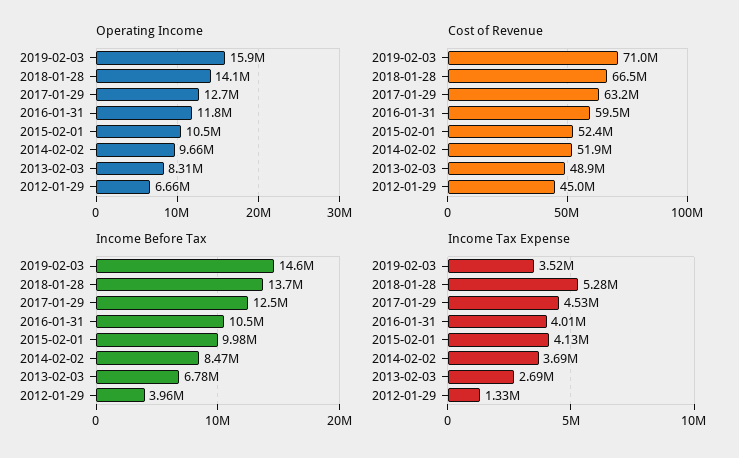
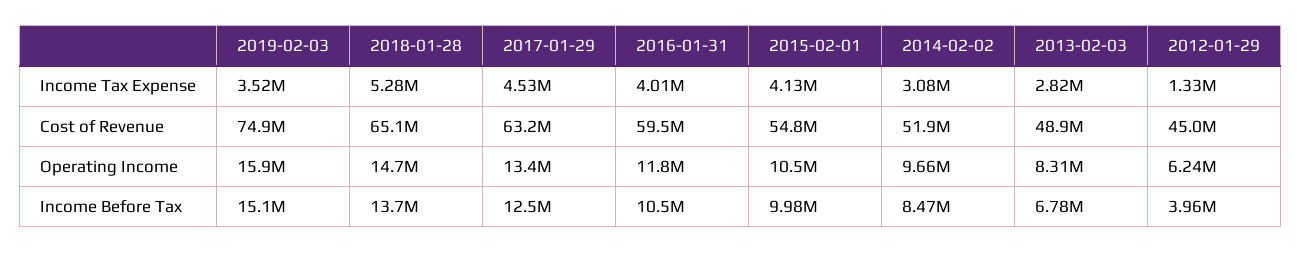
Operating Income, 2018-01-28: 14100000 -> 14700000
Operating Income, 2017-01-29: 12700000 -> 13400000
Operating Income, 2012-01-29: 6660000 -> 6240000
Cost of Revenue, 2019-02-03: 71000000 -> 74900000
Cost of Revenue, 2018-01-28: 66500000 -> 65100000
Cost of Revenue, 2015-02-01: 52400000 -> 54800000
Income Before Tax, 2019-02-03: 14600000 -> 15100000
Income Tax Expense, 2014-02-02: 3690000 -> 3080000
Income Tax Expense, 2013-02-03: 2690000 -> 2820000

